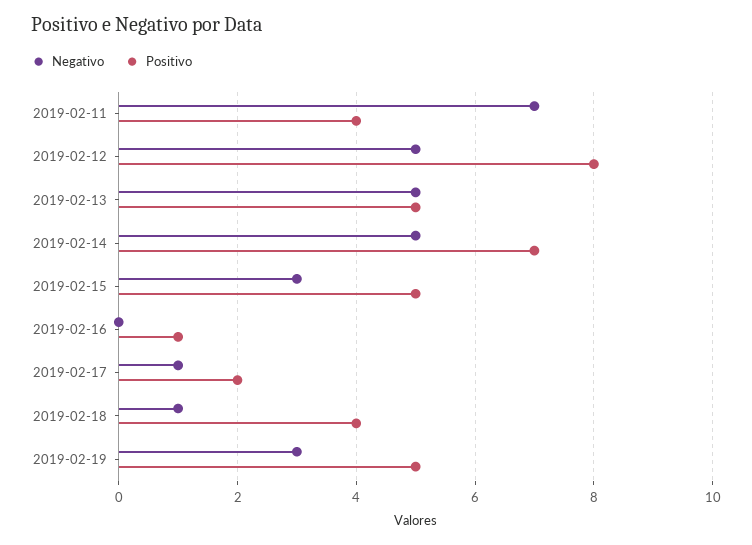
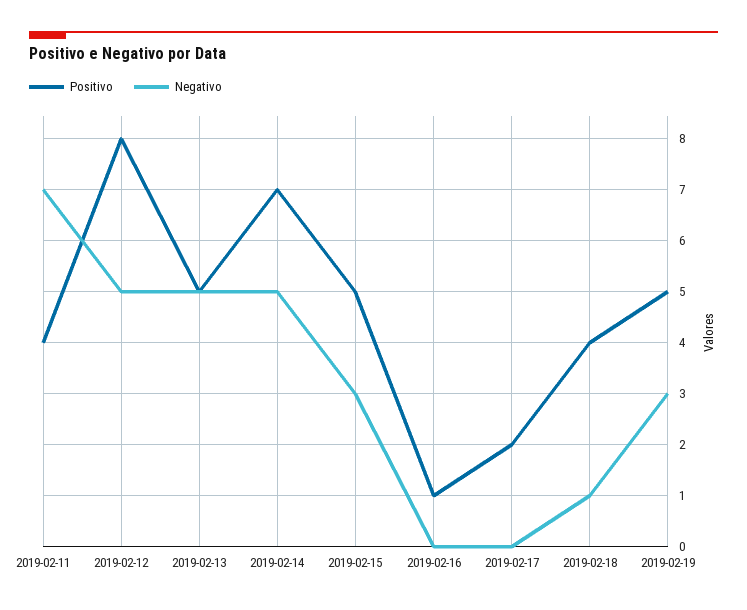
Negativo, 2019-02-17: 1 -> 0

